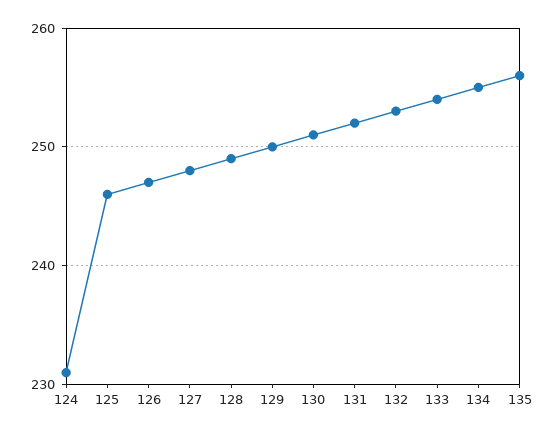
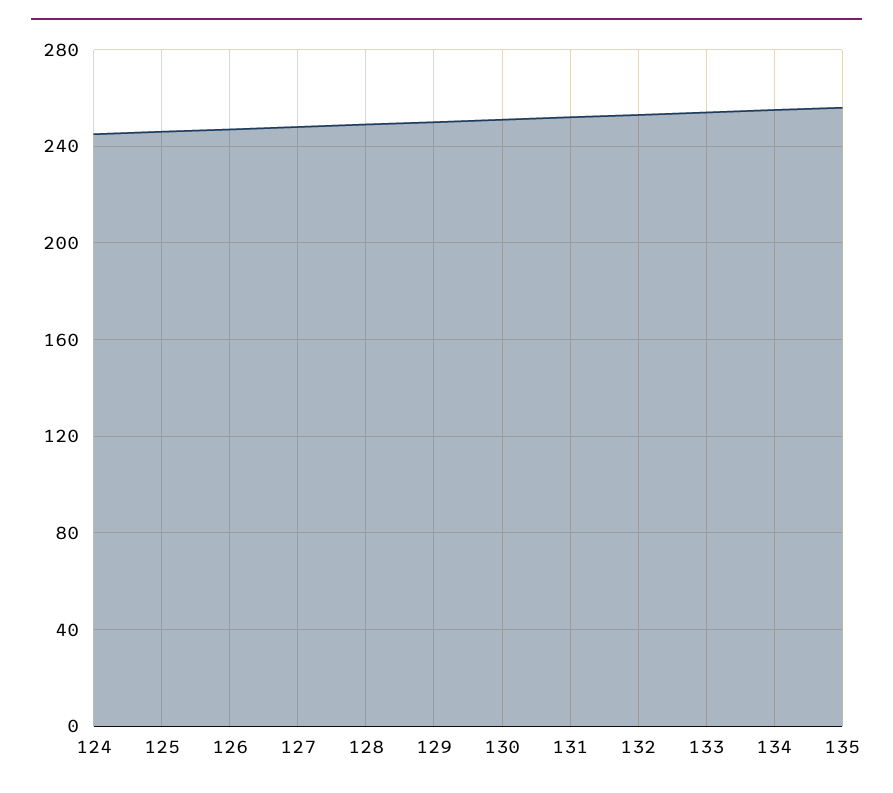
124: 231 -> 245

